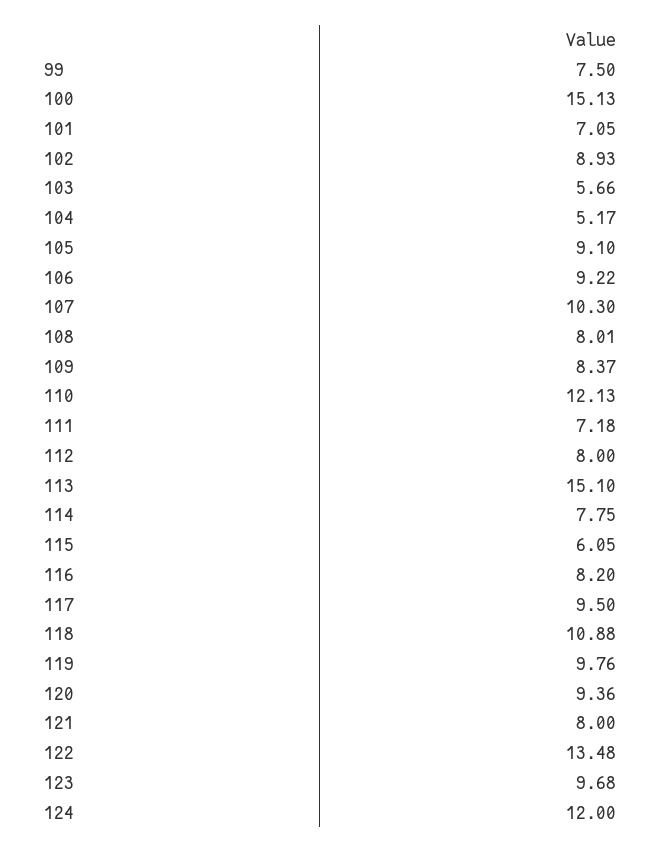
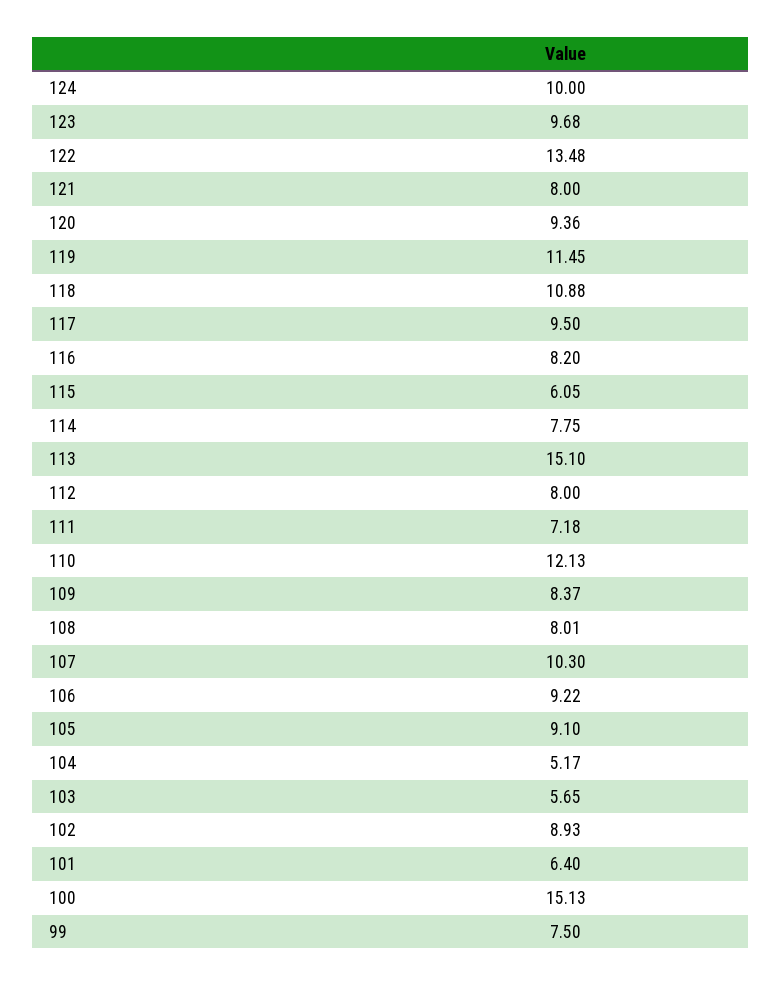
101: 7.05 -> 6.4
103: 5.66 -> 5.65
119: 9.76 -> 11.45
124: 12 -> 10

